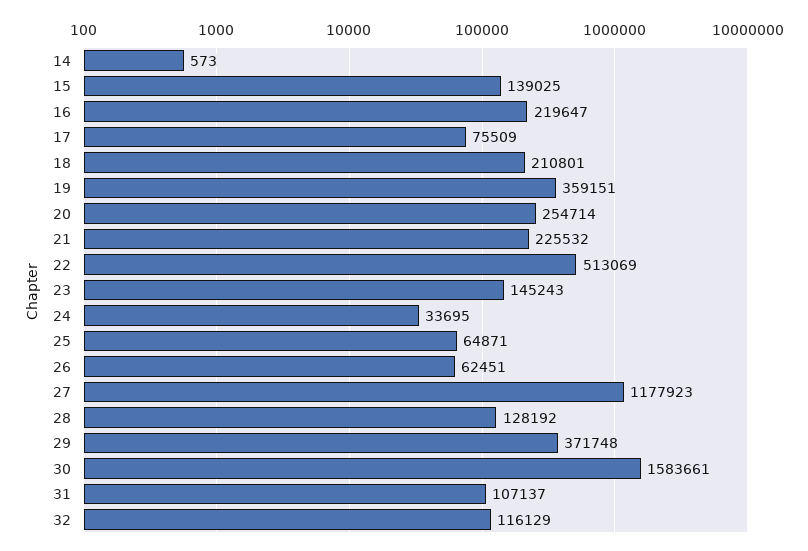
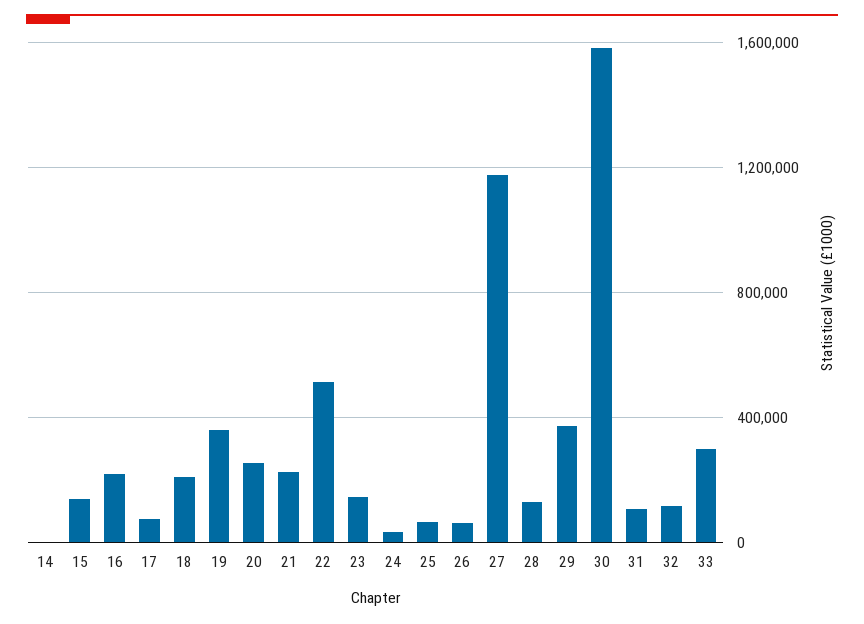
33: none -> 300000

